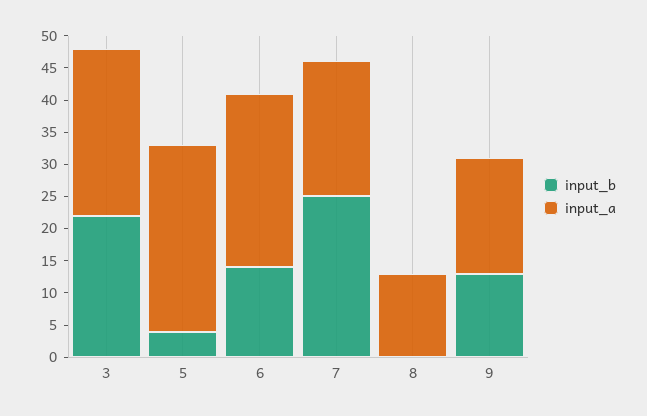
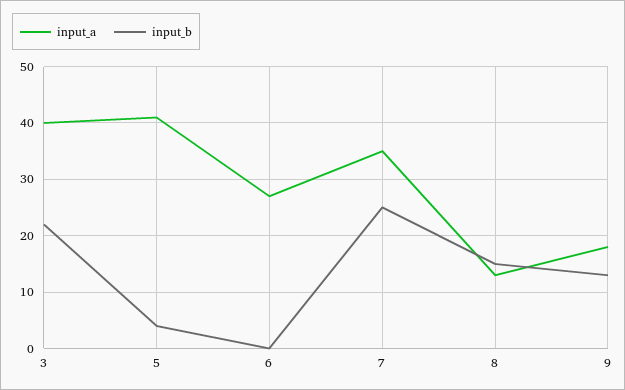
input_a, 3: 25 -> 40
input_a, 5: 30 -> 40
input_b, 6: 15 -> 0
input_a, 7: 20 -> 35
input_b, 8: 0 -> 15

